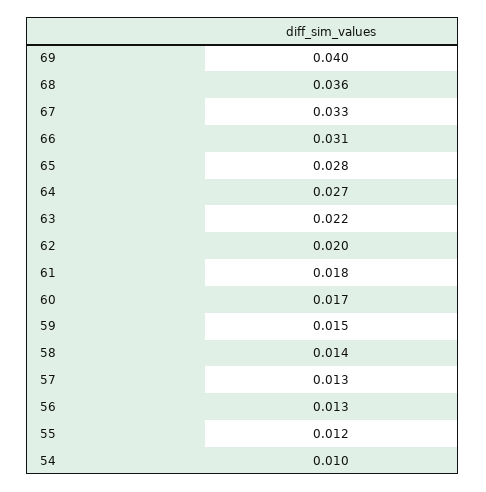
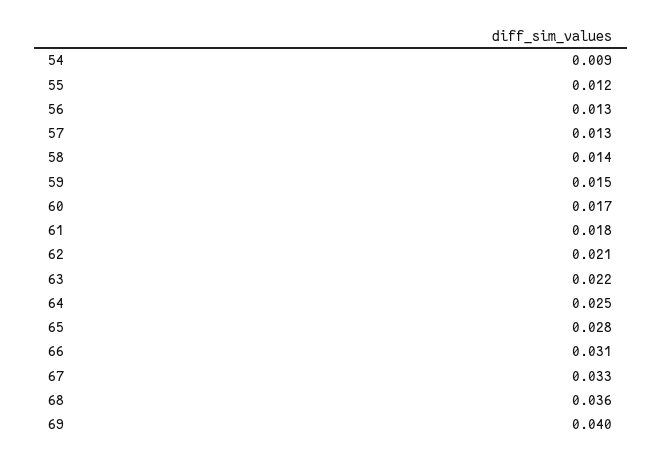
64: 0.027 -> 0.025
62: 0.02 -> 0.021
54: 0.01 -> 0.009

